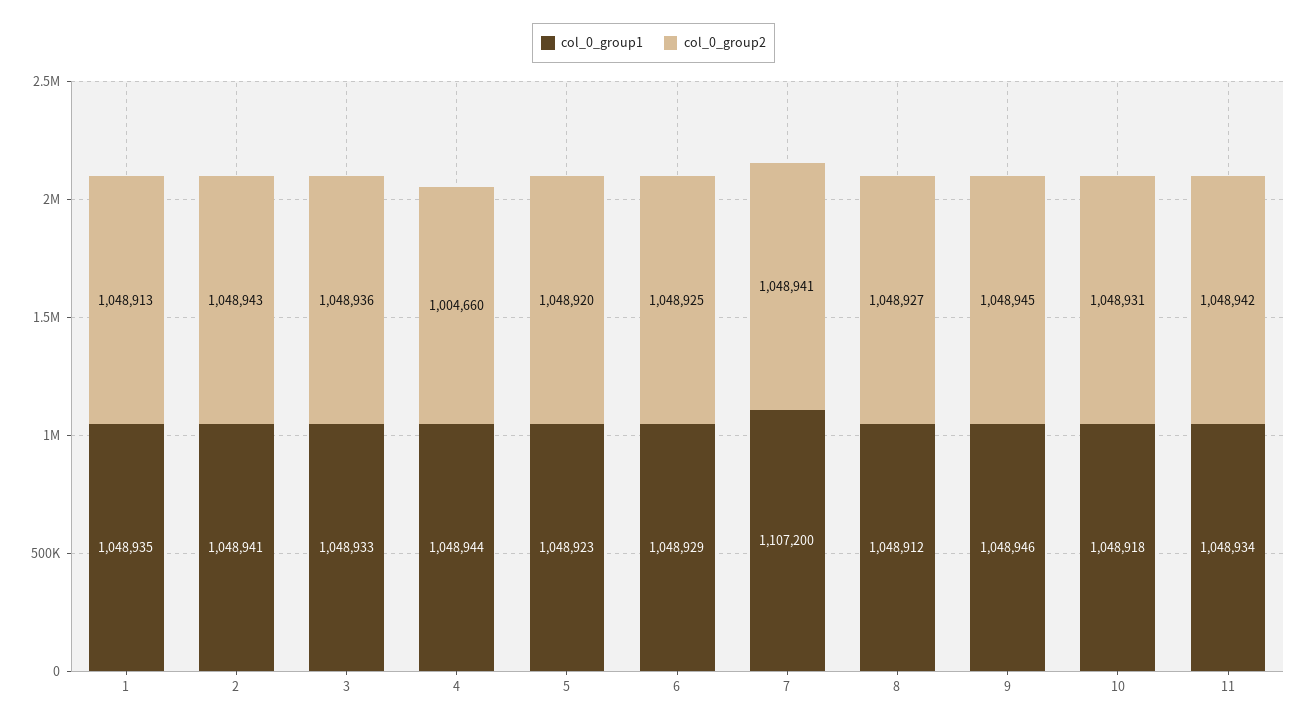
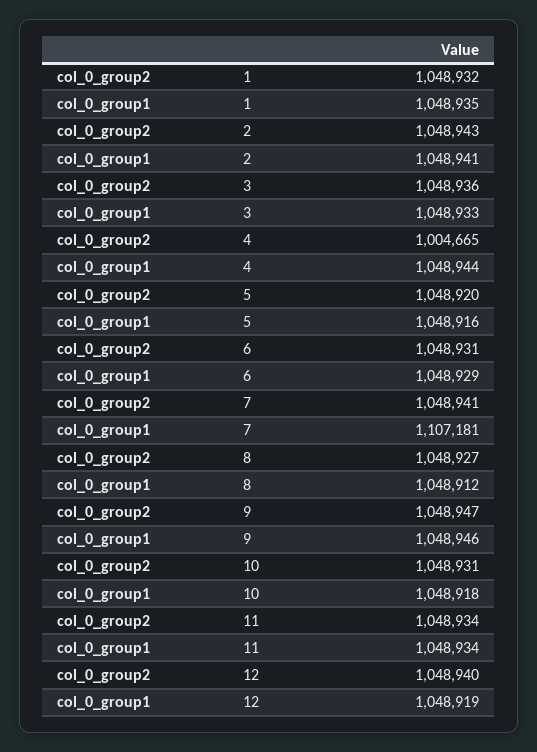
col_0_group2, 1: 1048913 -> 1048932
col_0_group2, 4: 1004660 -> 1004665
col_0_group1, 5: 1048923 -> 1048916
col_0_group2, 6: 1048925 -> 1048931
col_0_group1, 7: 1107200 -> 1107181
col_0_group2, 9: 1048945 -> 1048947
col_0_group2, 11: 1048942 -> 1048934
col_0_group2, 12: none -> 1048940
col_0_group1, 12: none -> 1048919

